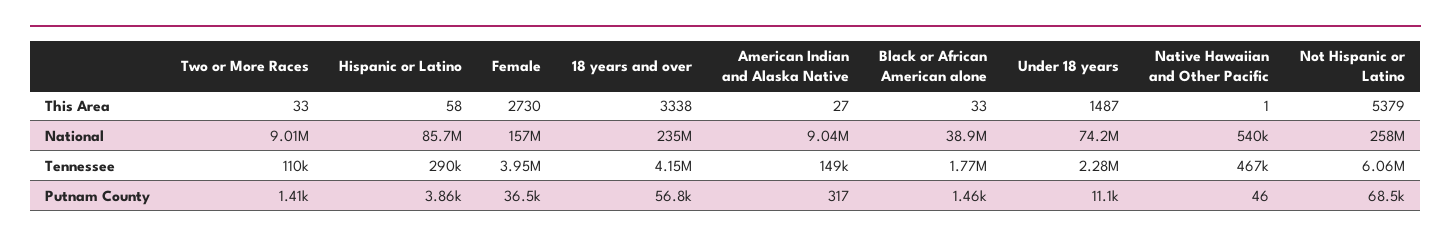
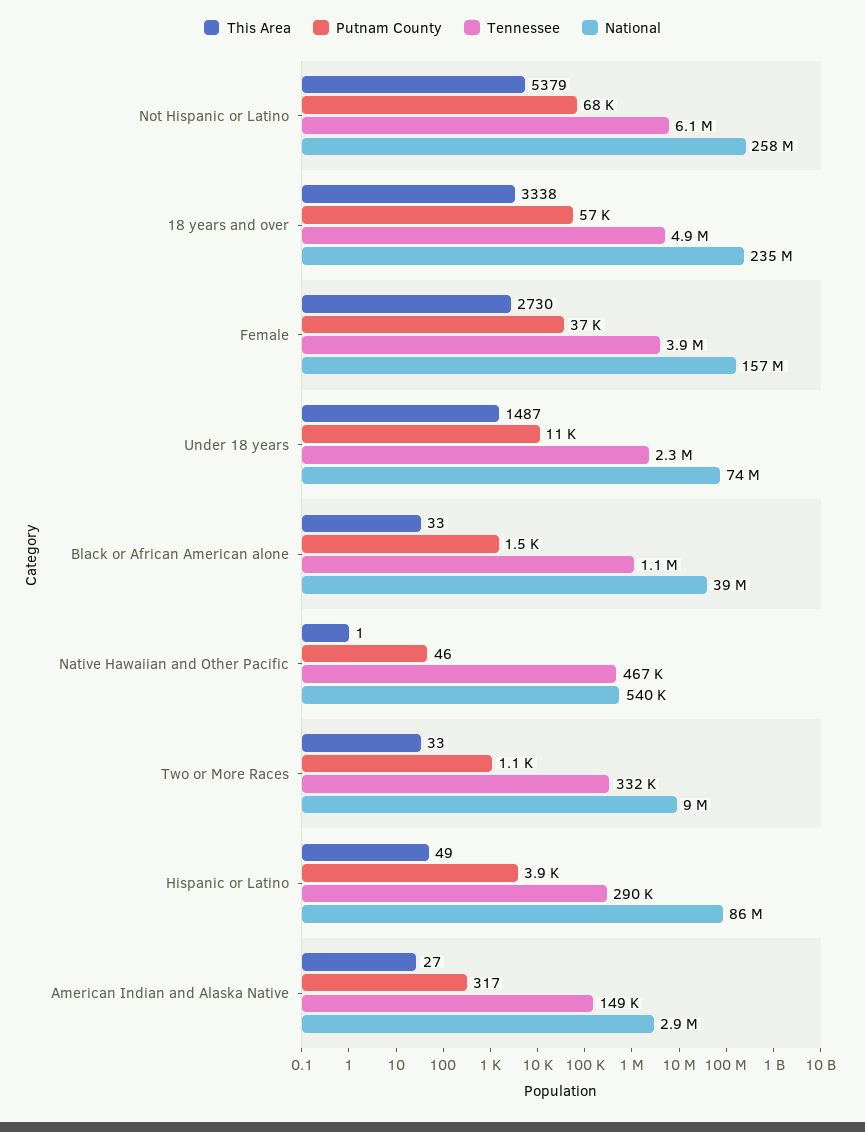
This Area, Hispanic or Latino: 58 -> 49
National, American Indian and Alaska Native: 9040000 -> 2900000
Tennessee, Two or More Races: 110000 -> 332000
Tennessee, 18 years and over: 4150000 -> 4900000
Tennessee, Black or African American alone: 1770000 -> 1100000
Putnam County, Two or More Races: 1410 -> 1100

